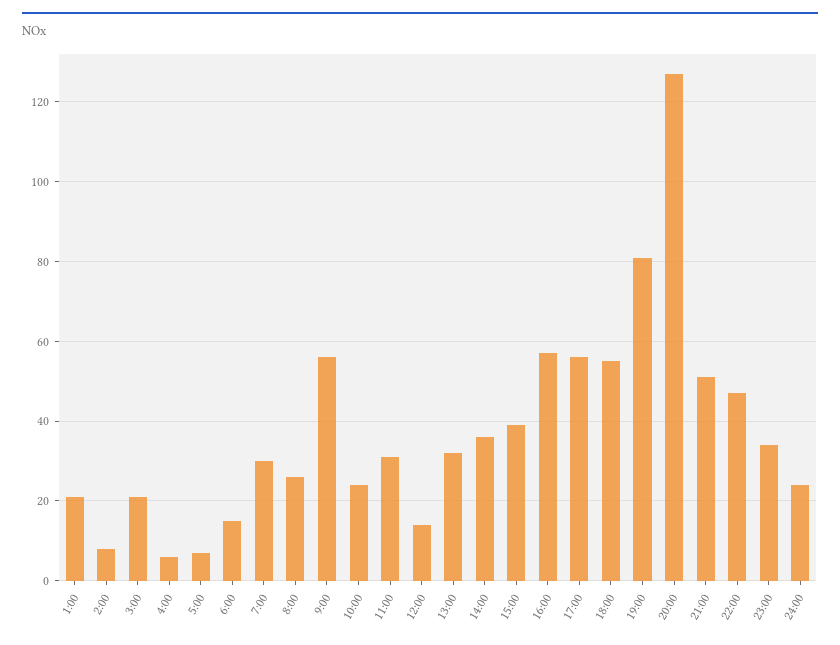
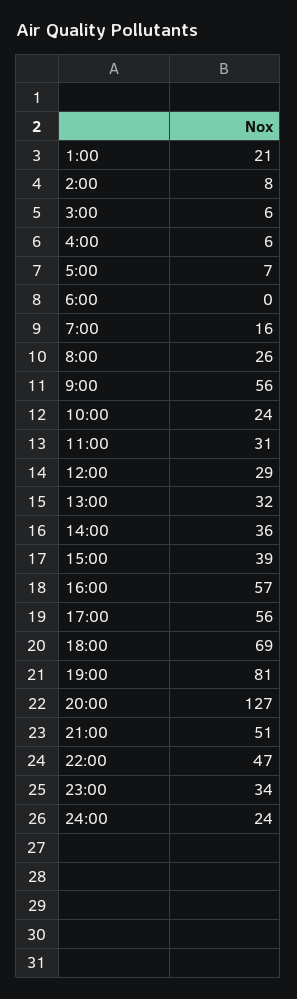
3:00: 20 -> 6
6:00: 15 -> 0
7:00: 30 -> 16
12:00: 15 -> 29
18:00: 55 -> 69

